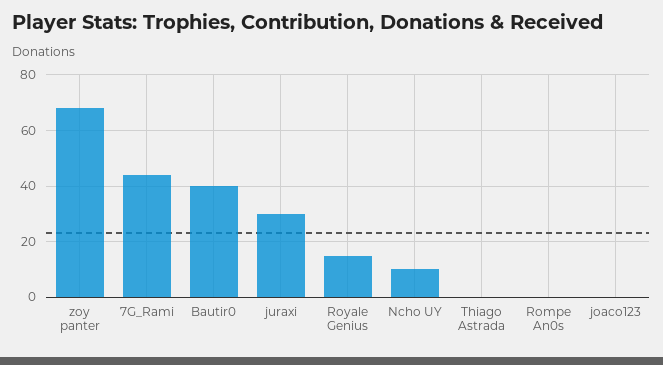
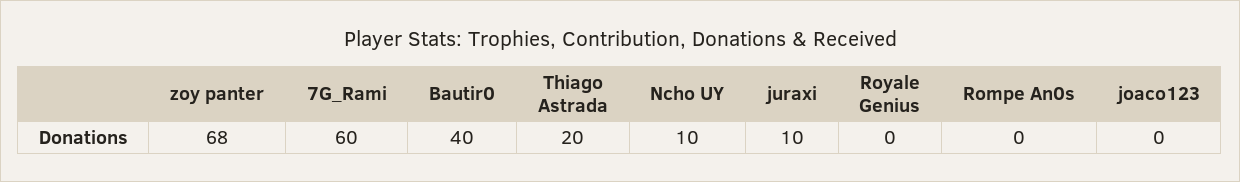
7G_Rami: 45 -> 60
juraxi: 30 -> 10
Royale Genius: 15 -> 0
Thiago Astrada: 0 -> 20

